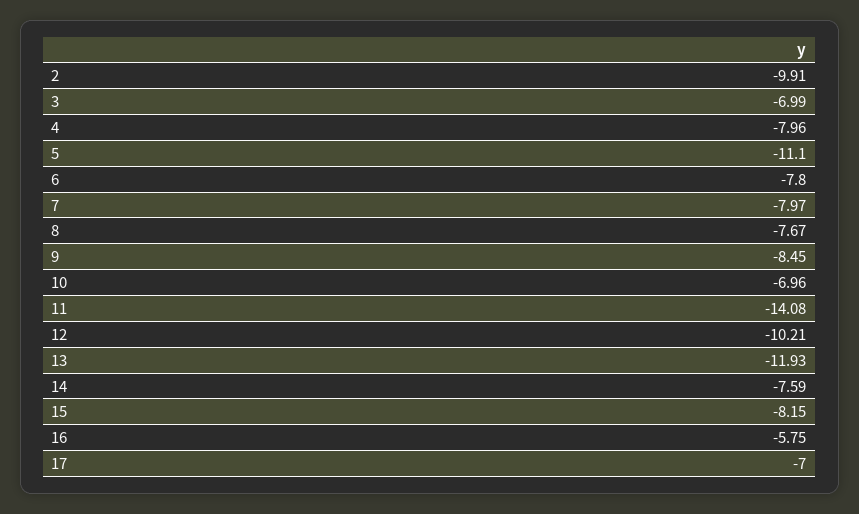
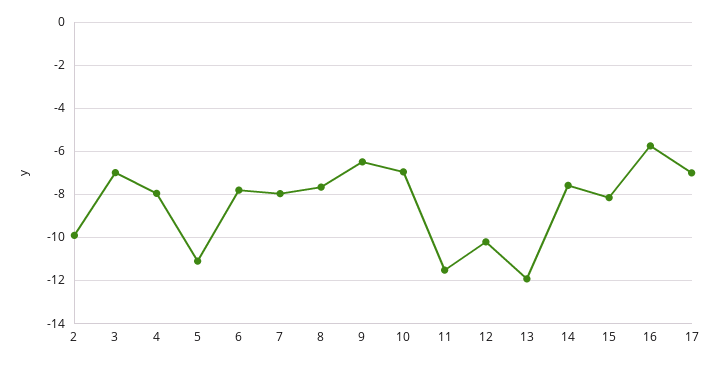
9: -8.45 -> -6.5
11: -14.08 -> -11.5

